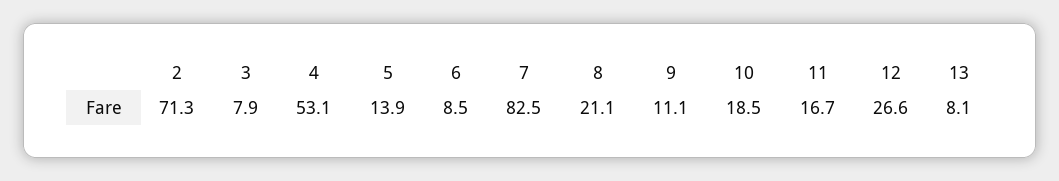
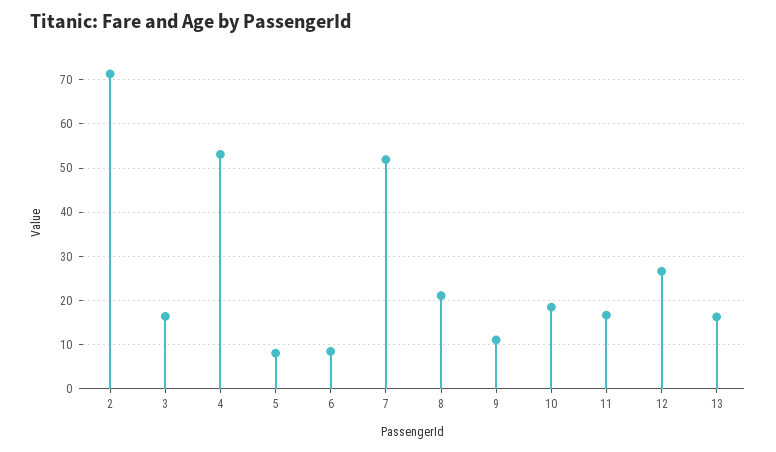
3: 7.9 -> 16
5: 13.9 -> 8
7: 82.5 -> 52
13: 8.1 -> 16

